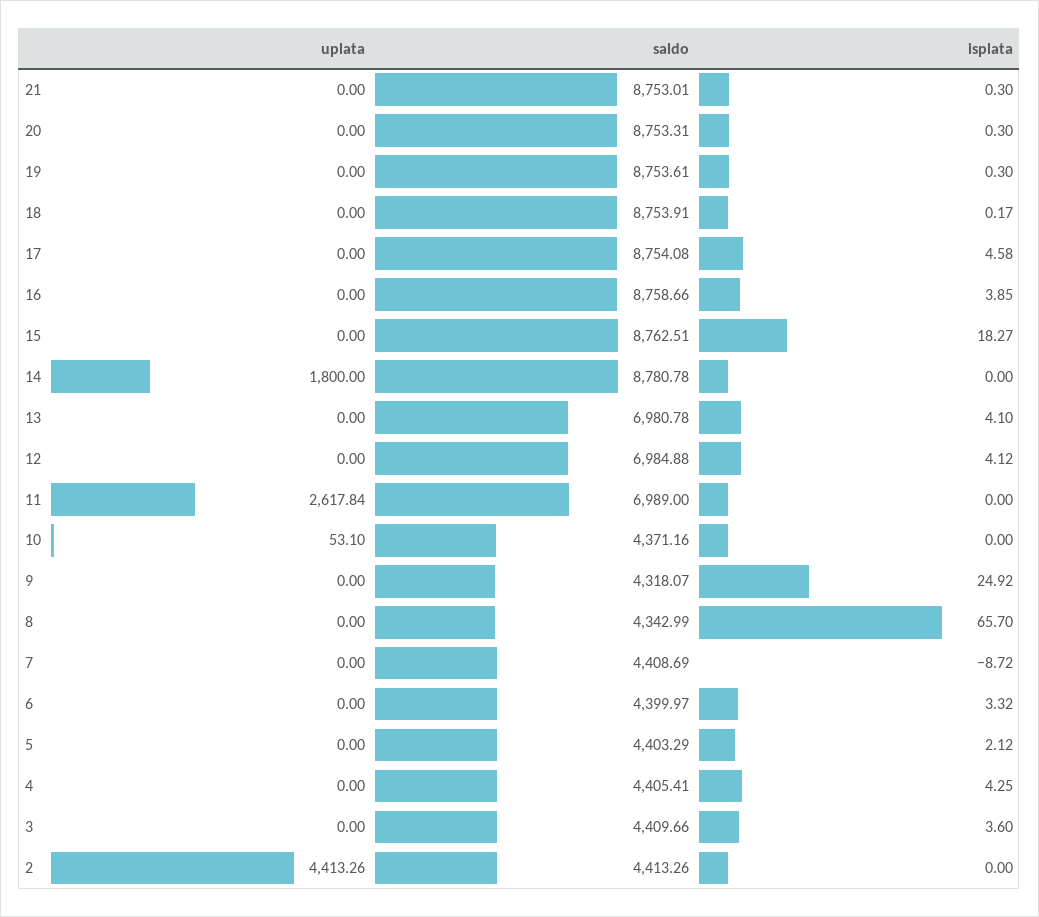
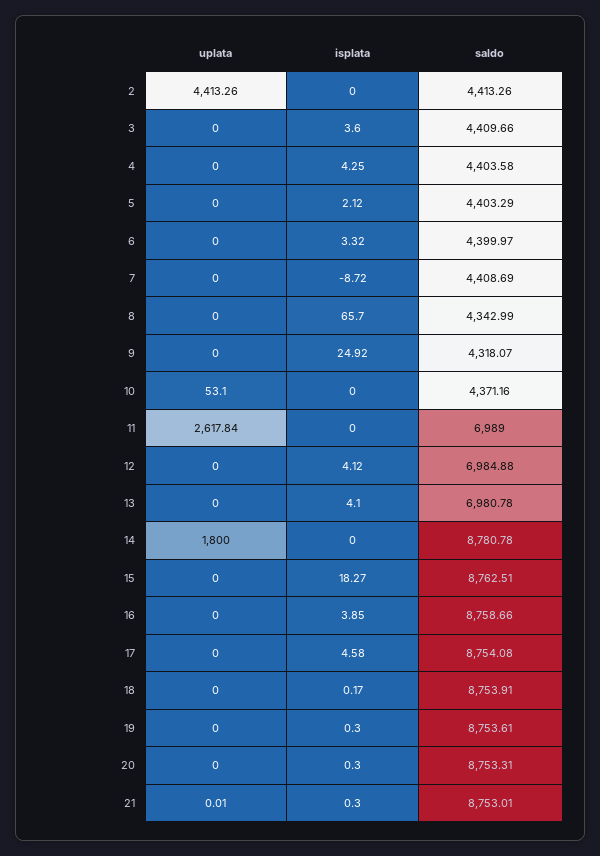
uplata, 21: 0 -> 0.01
saldo, 4: 4405.41 -> 4403.58

